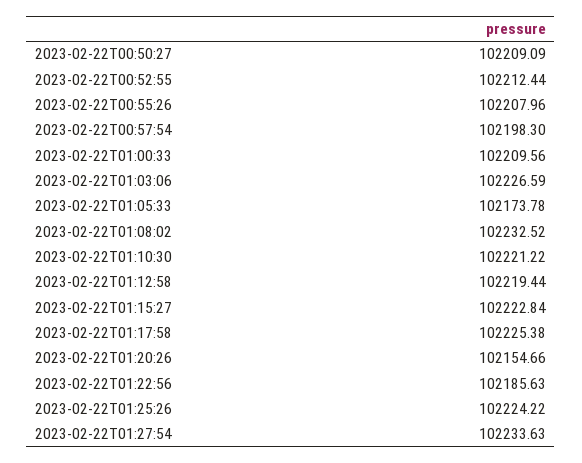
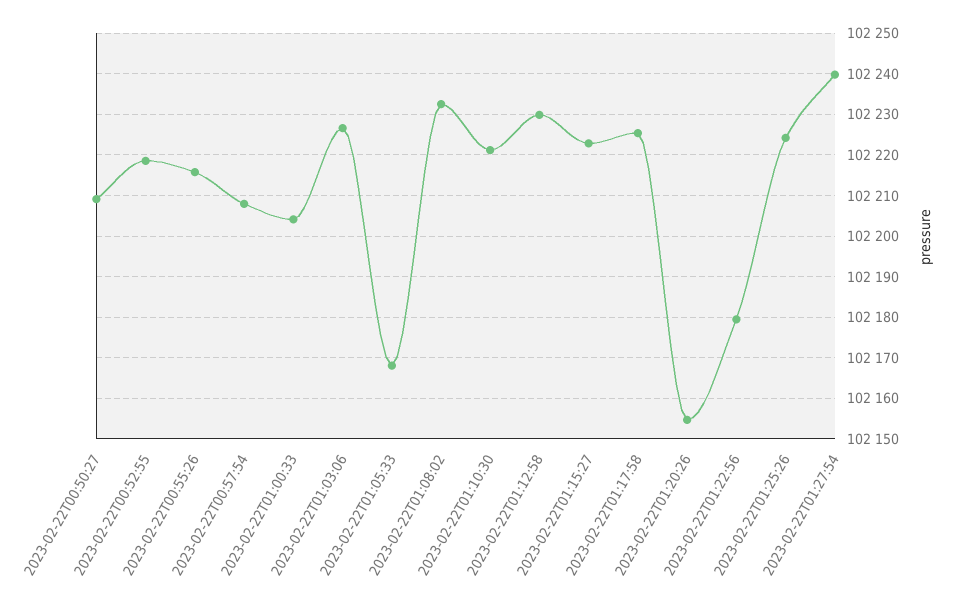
2023-02-22T00:52:55: 102212.44 -> 102218
2023-02-22T00:55:26: 102207.96 -> 102216
2023-02-22T00:57:54: 102198.3 -> 102208
2023-02-22T01:00:33: 102209.56 -> 102204
2023-02-22T01:05:33: 102173.78 -> 102168
2023-02-22T01:12:58: 102219.44 -> 102230
2023-02-22T01:22:56: 102185.63 -> 102180
2023-02-22T01:27:54: 102233.63 -> 102240

